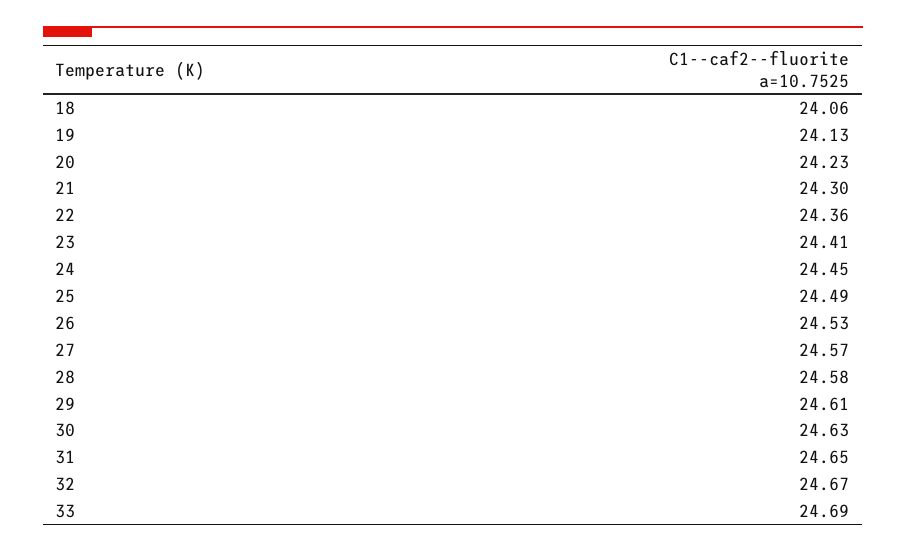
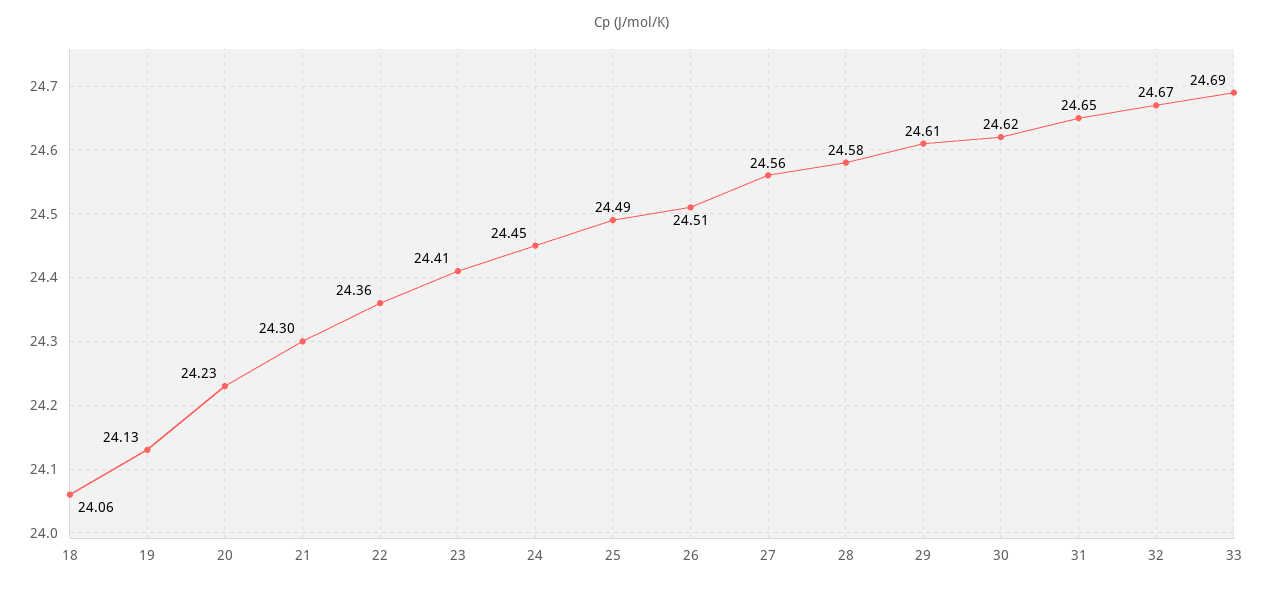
26: 24.53 -> 24.51
27: 24.57 -> 24.56
30: 24.63 -> 24.62

